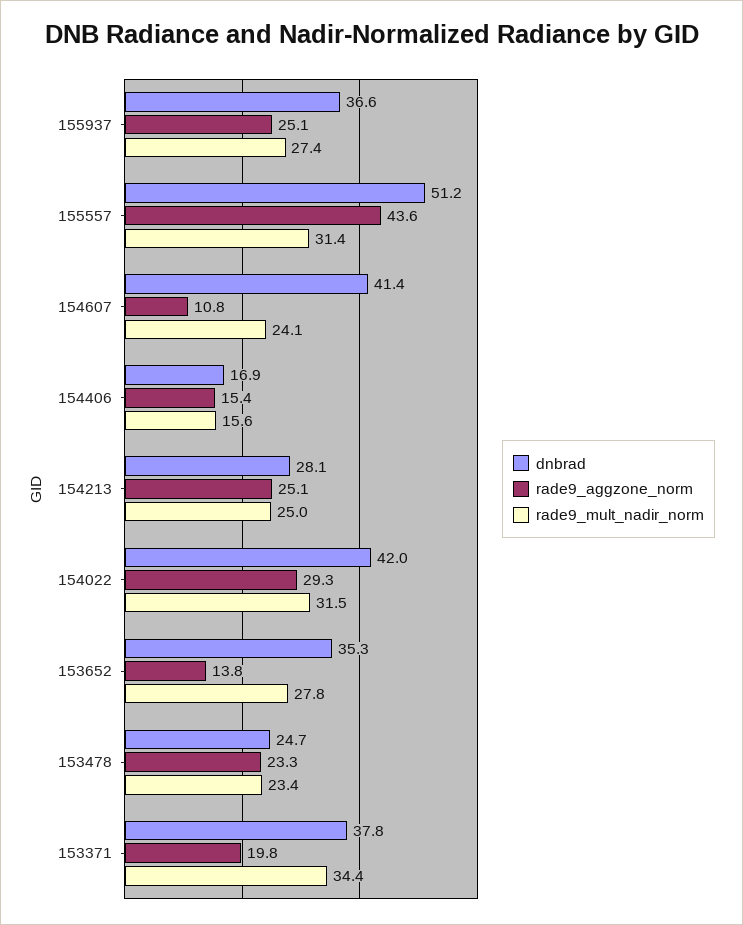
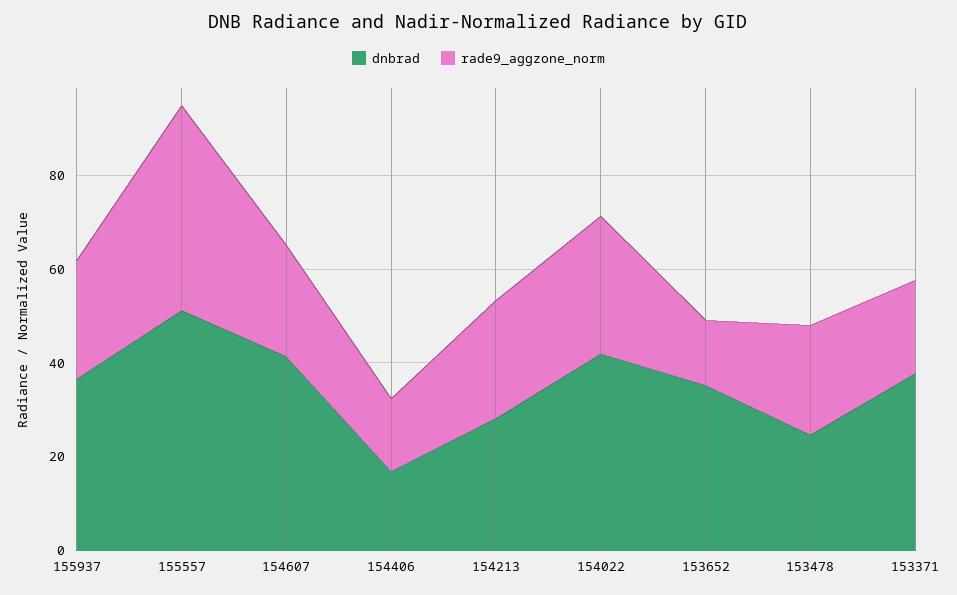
rade9_mult_nadir_norm, 155937: 27.4 -> none
rade9_mult_nadir_norm, 155557: 31.4 -> none
rade9_aggzone_norm, 154607: 10.8 -> 25
rade9_mult_nadir_norm, 154607: 24.1 -> none
rade9_mult_nadir_norm, 154406: 15.6 -> none
rade9_mult_nadir_norm, 154213: 25 -> none
rade9_mult_nadir_norm, 154022: 31.5 -> none
rade9_mult_nadir_norm, 153652: 27.8 -> none
rade9_mult_nadir_norm, 153478: 23.4 -> none
rade9_mult_nadir_norm, 153371: 34.4 -> none

